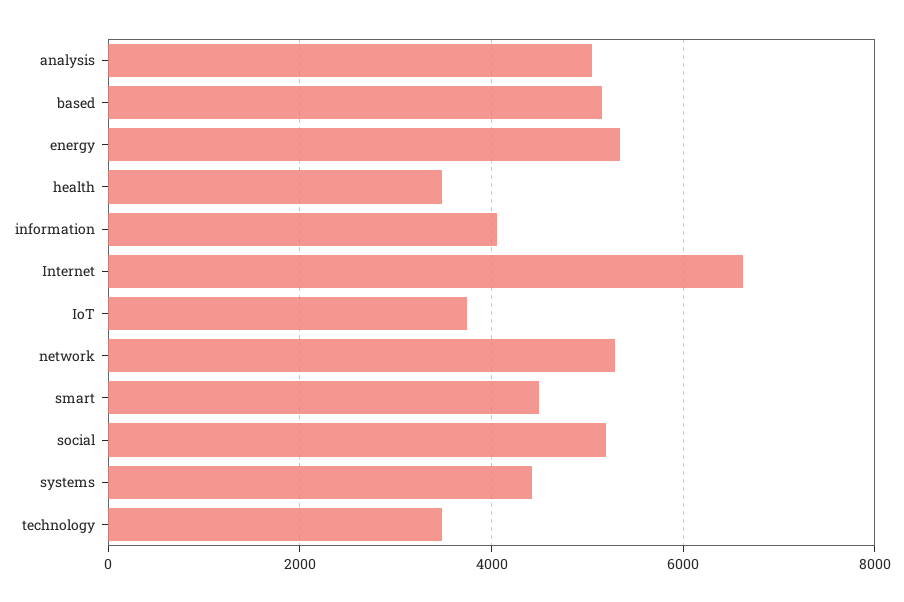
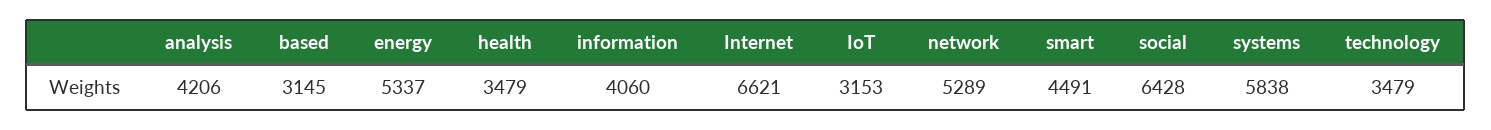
analysis: 5000 -> 4206
based: 5200 -> 3145
IoT: 3800 -> 3153
social: 5200 -> 6428
systems: 4400 -> 5838

